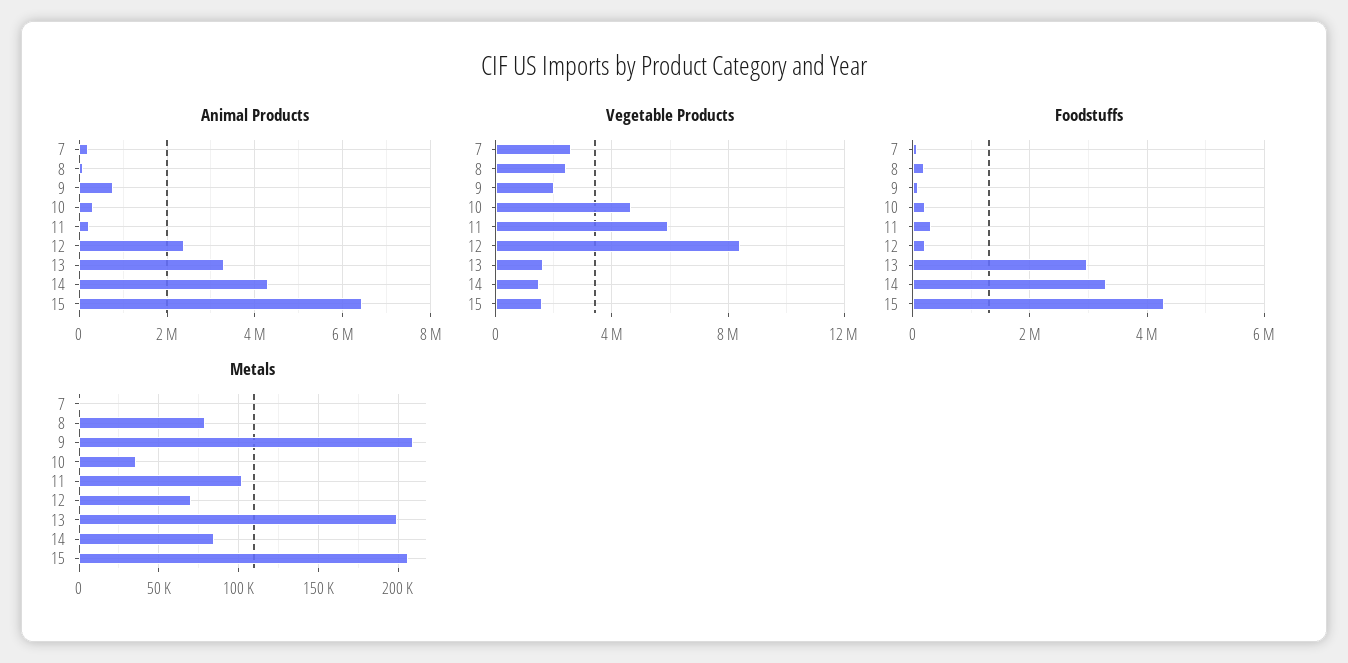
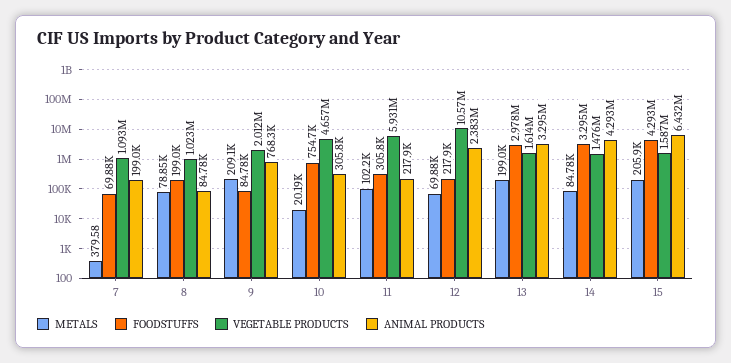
Vegetable Products, 7: 2500000 -> 1093000
Vegetable Products, 8: 2500000 -> 1023000
Vegetable Products, 12: 8500000 -> 10570000
Foodstuffs, 10: 200000 -> 754700
Metals, 10: 35000 -> 20190

